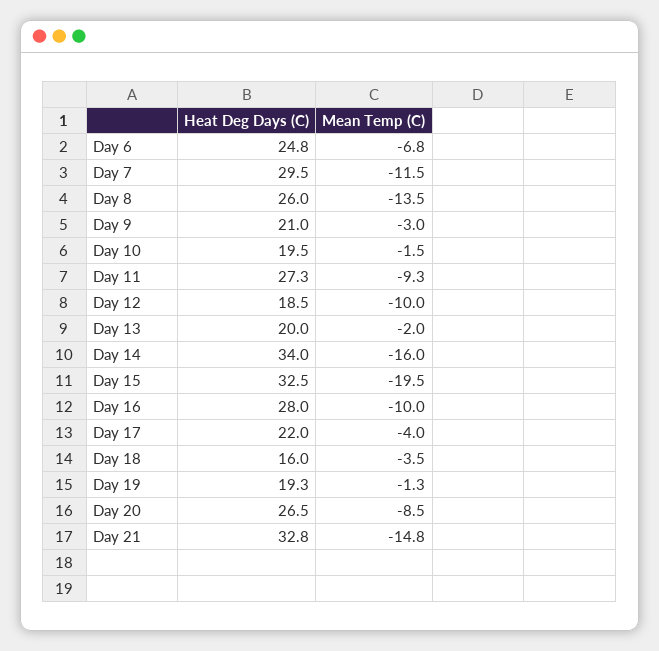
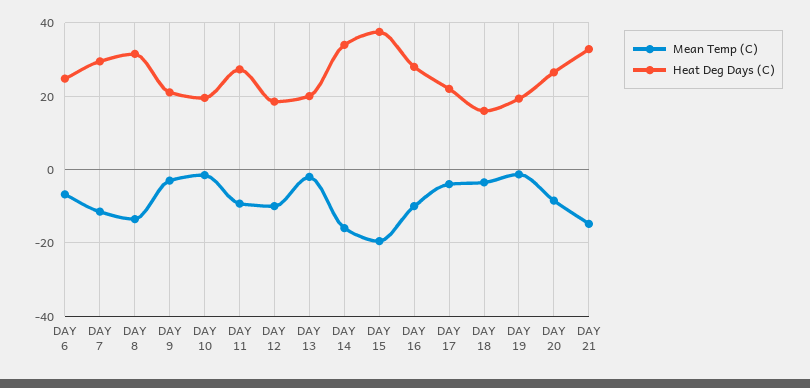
Heat Deg Days (C), Day 8: 26 -> 32
Heat Deg Days (C), Day 15: 32.5 -> 38

